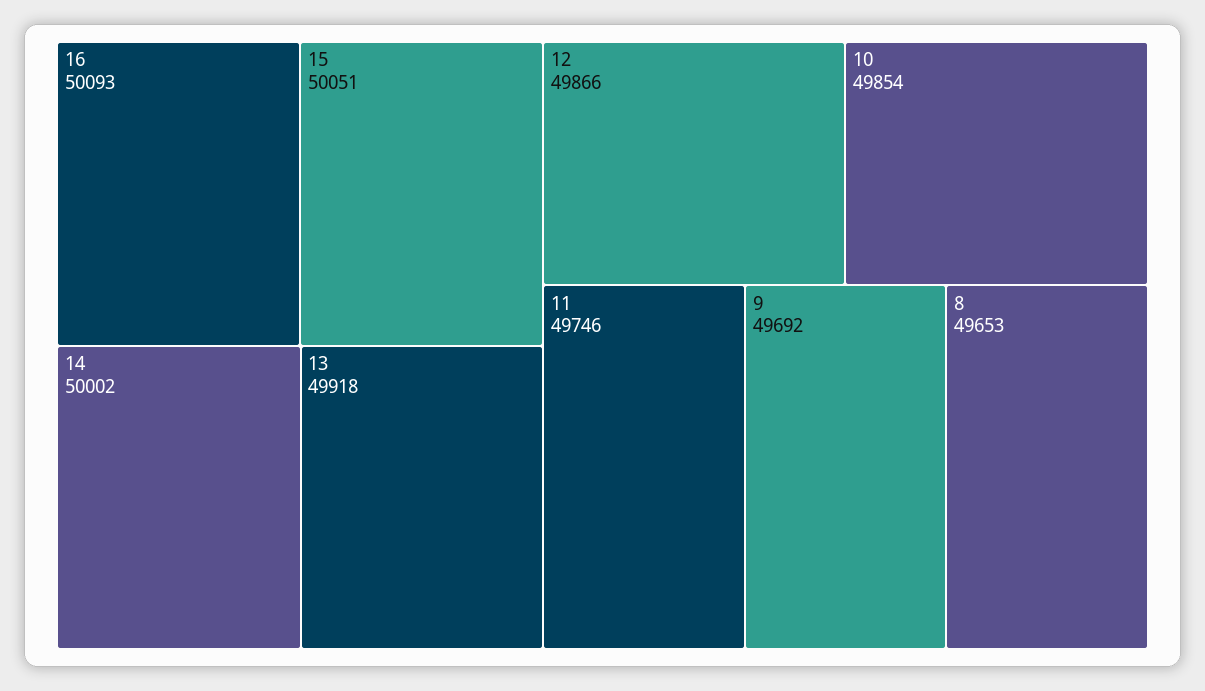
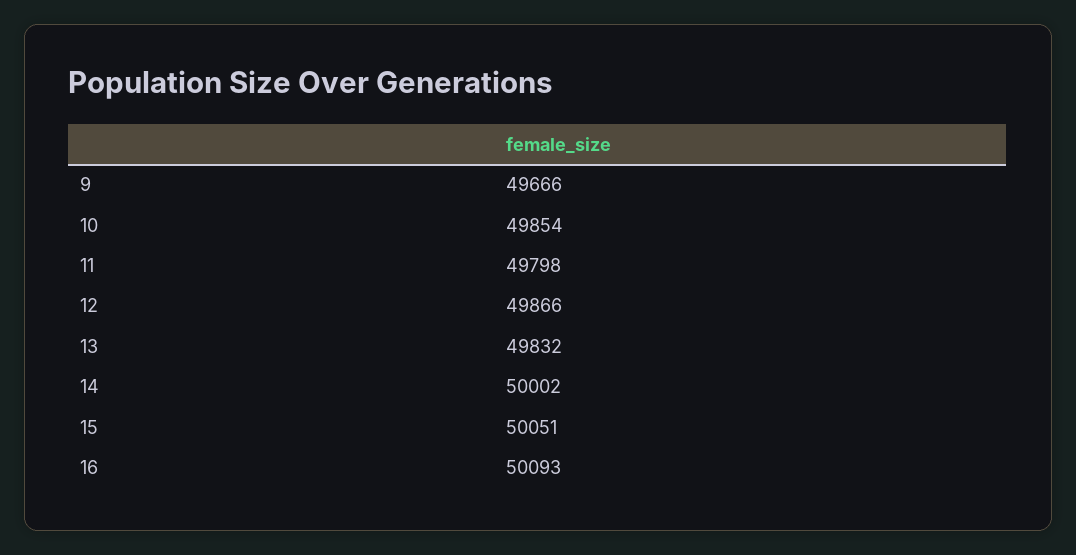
13: 49918 -> 49832
11: 49746 -> 49798
9: 49692 -> 49666
8: 49653 -> none

